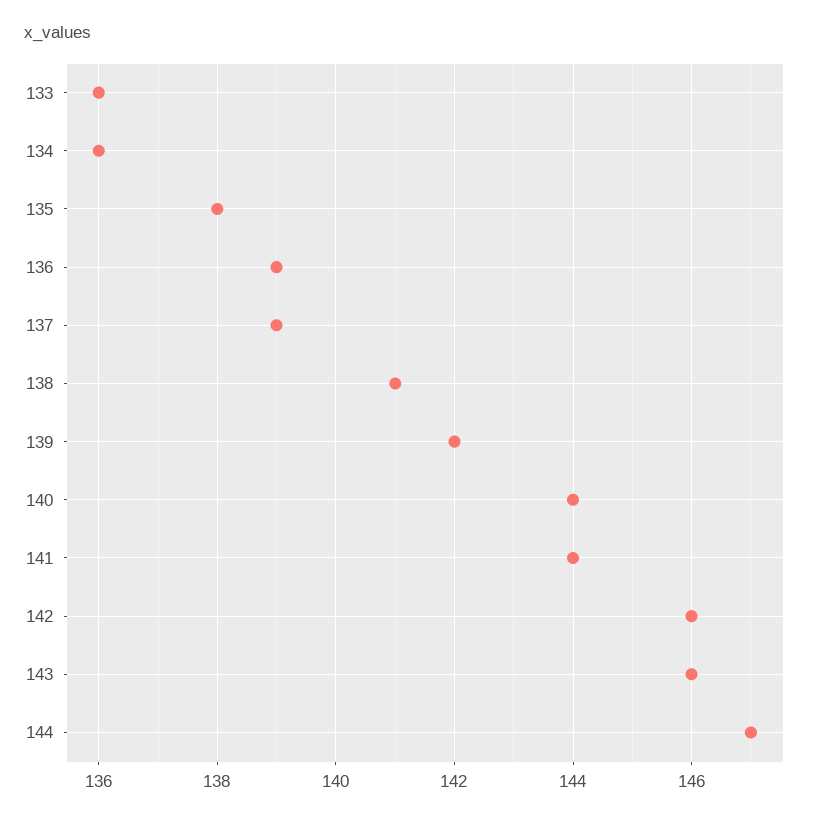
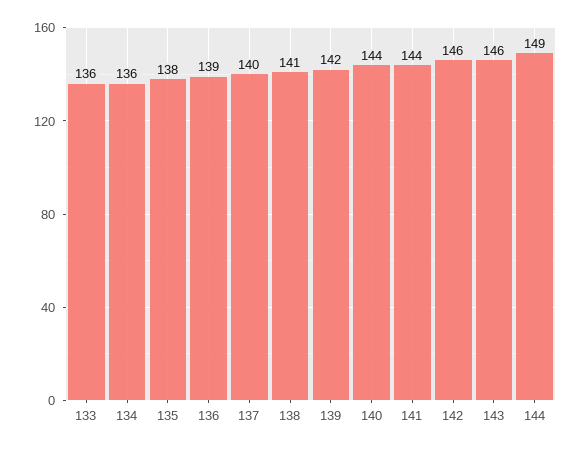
137: 139 -> 140
144: 147 -> 149

